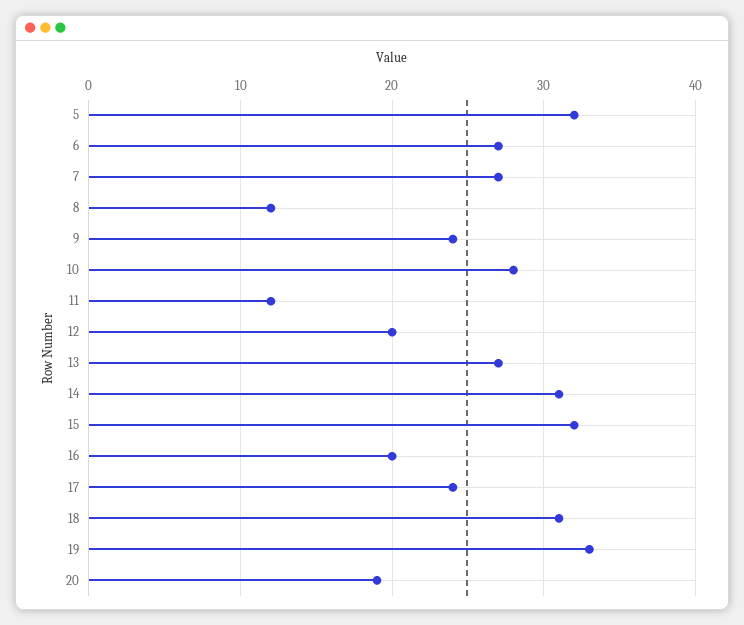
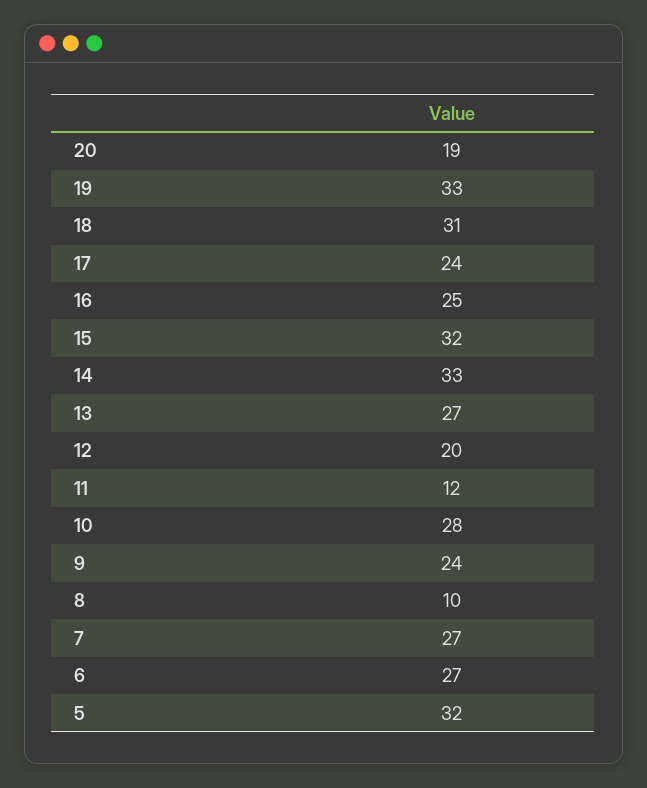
8: 12 -> 10
14: 31 -> 33
16: 20 -> 25

